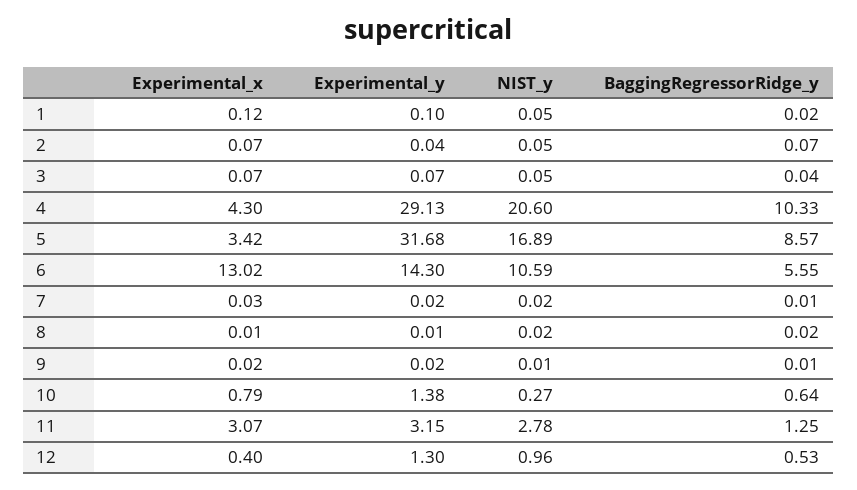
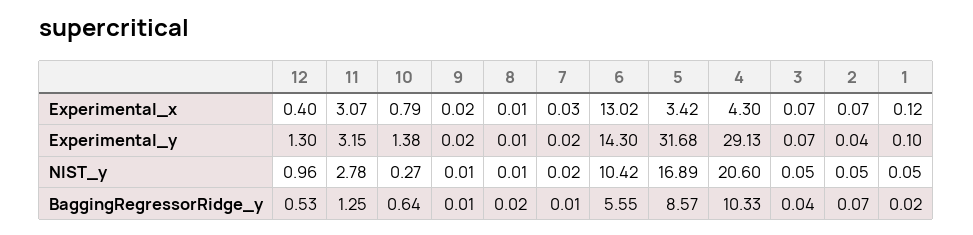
NIST_y, 6: 10.59 -> 10.42
NIST_y, 8: 0.02 -> 0.01

